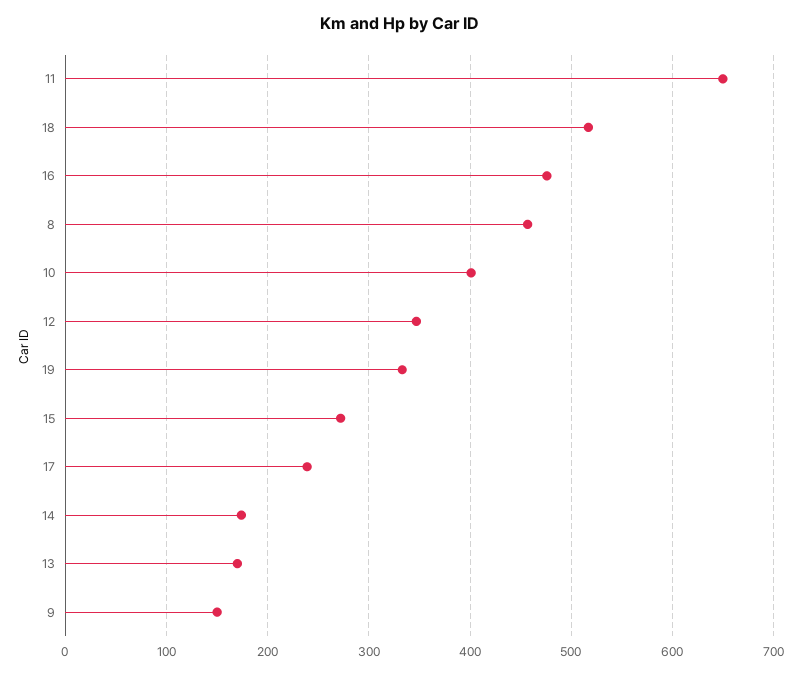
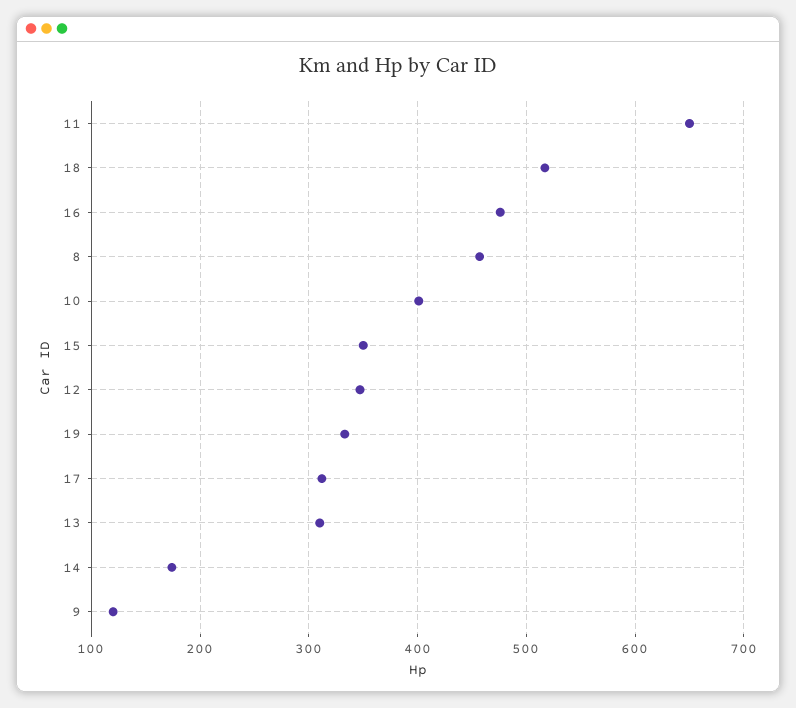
15: 270 -> 350
17: 240 -> 310
13: 170 -> 310
9: 150 -> 120

